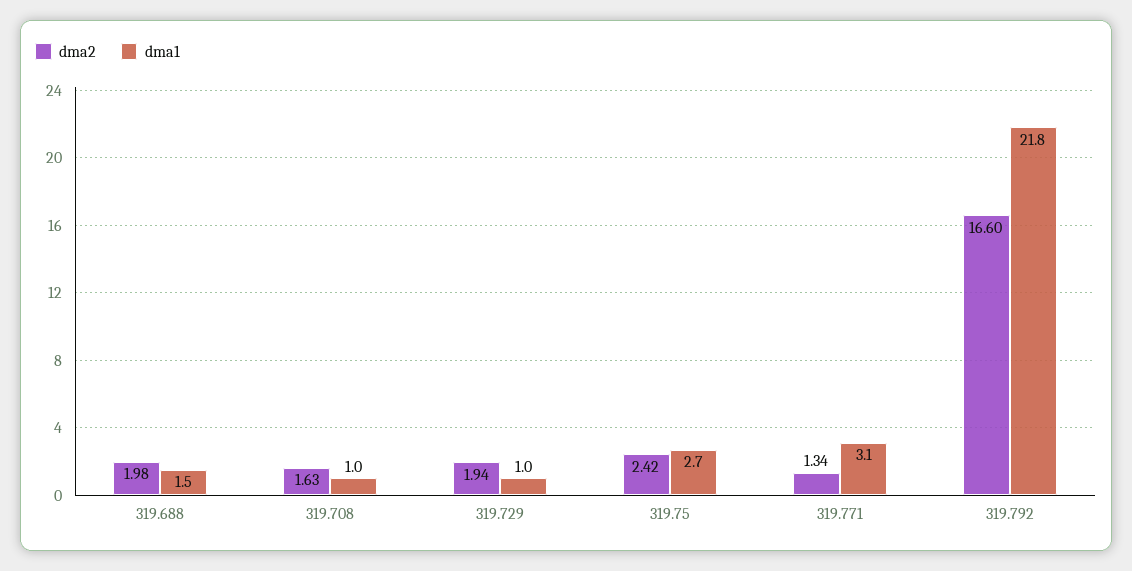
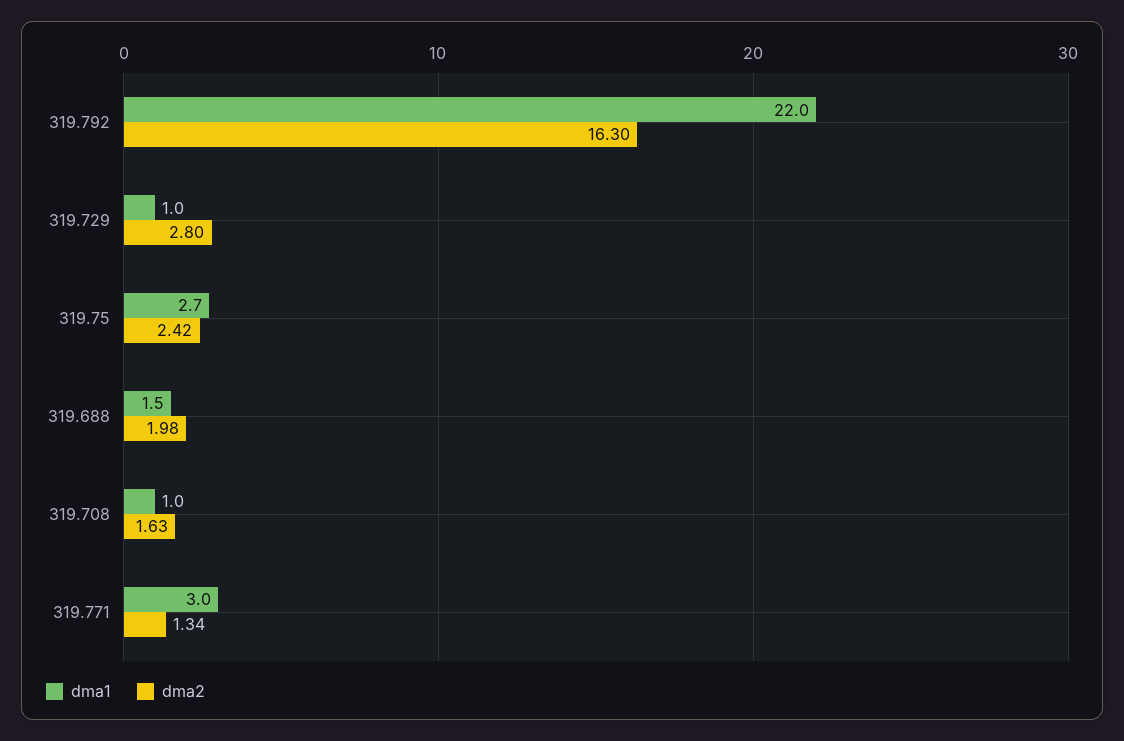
dma2, 319.729: 1.94 -> 2.8
dma1, 319.771: 3.1 -> 3
dma2, 319.792: 16.6 -> 16.3
dma1, 319.792: 21.8 -> 22

